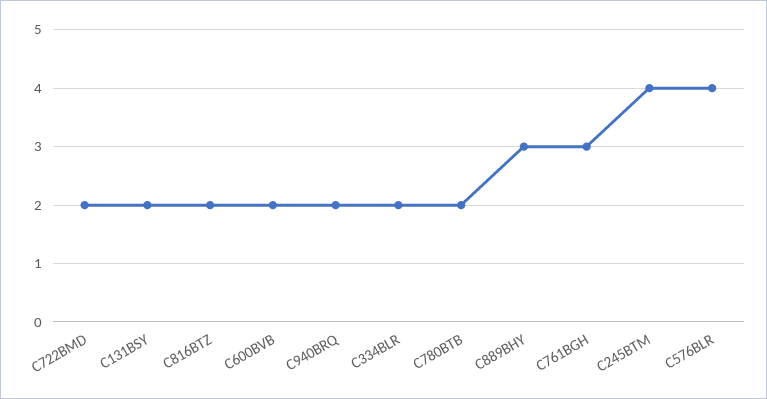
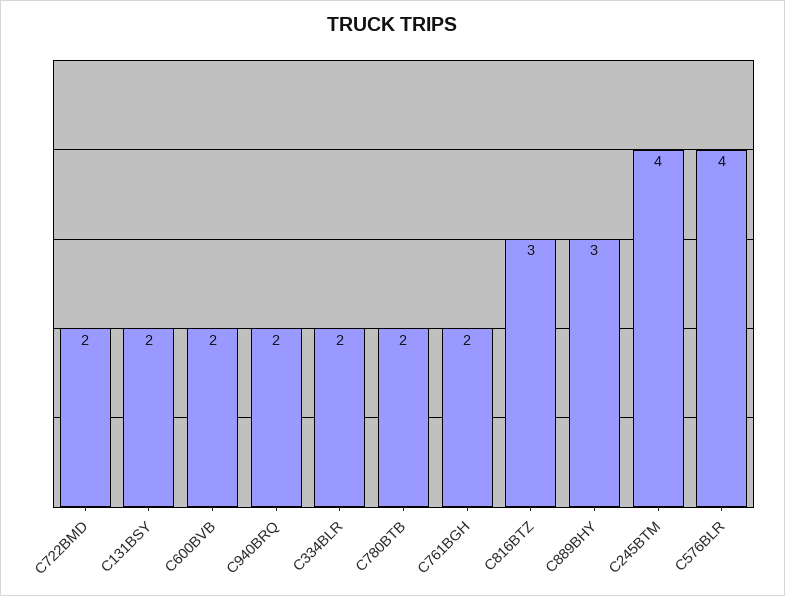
C816BTZ: 2 -> 3
C761BGH: 3 -> 2

